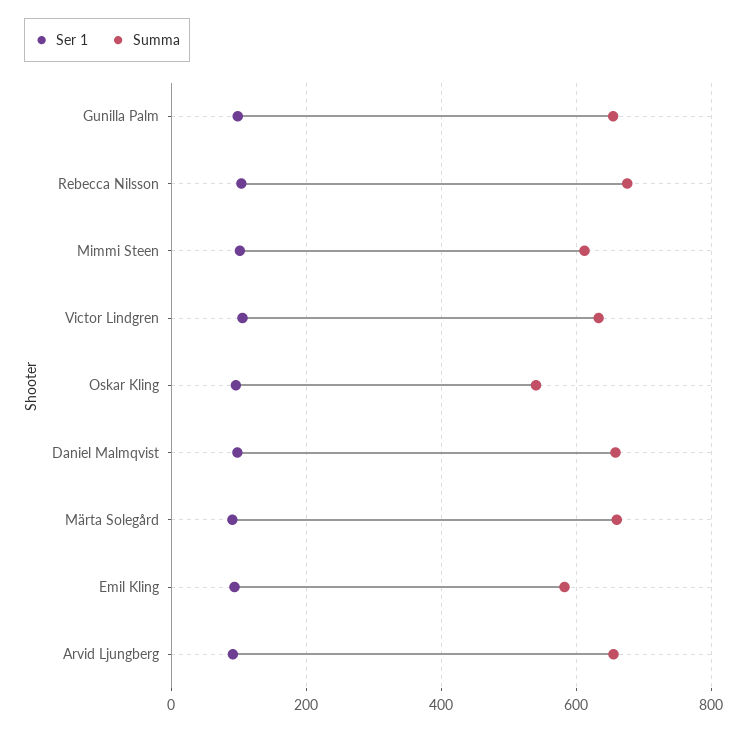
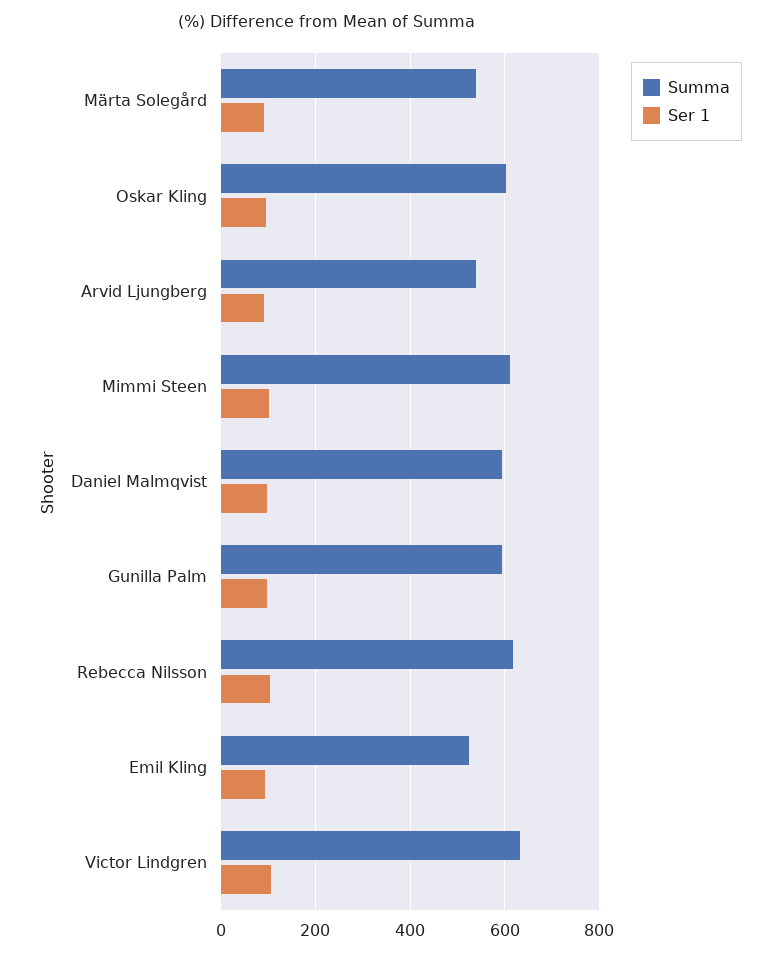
Summa, Gunilla Palm: 660 -> 600
Summa, Rebecca Nilsson: 680 -> 620
Summa, Oskar Kling: 540 -> 600
Summa, Daniel Malmqvist: 660 -> 600
Summa, Märta Solegård: 660 -> 540
Summa, Emil Kling: 580 -> 520
Summa, Arvid Ljungberg: 660 -> 540

